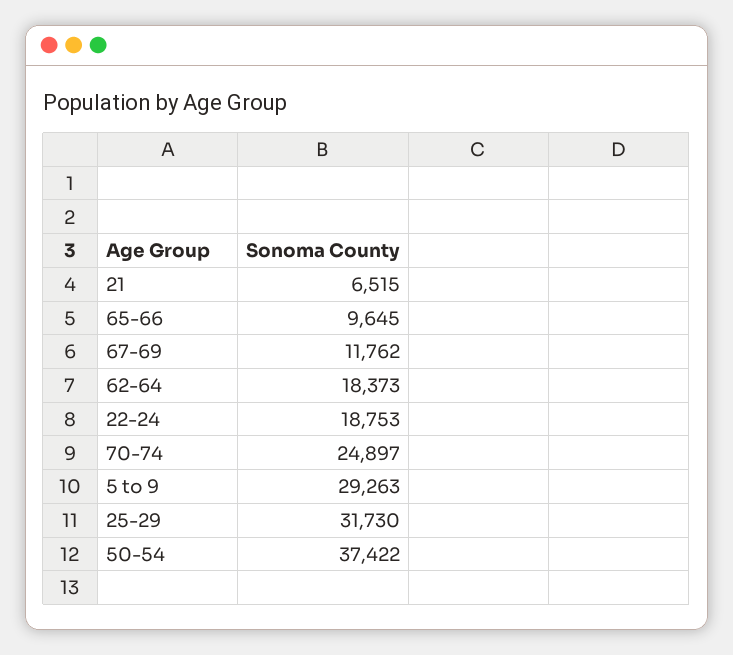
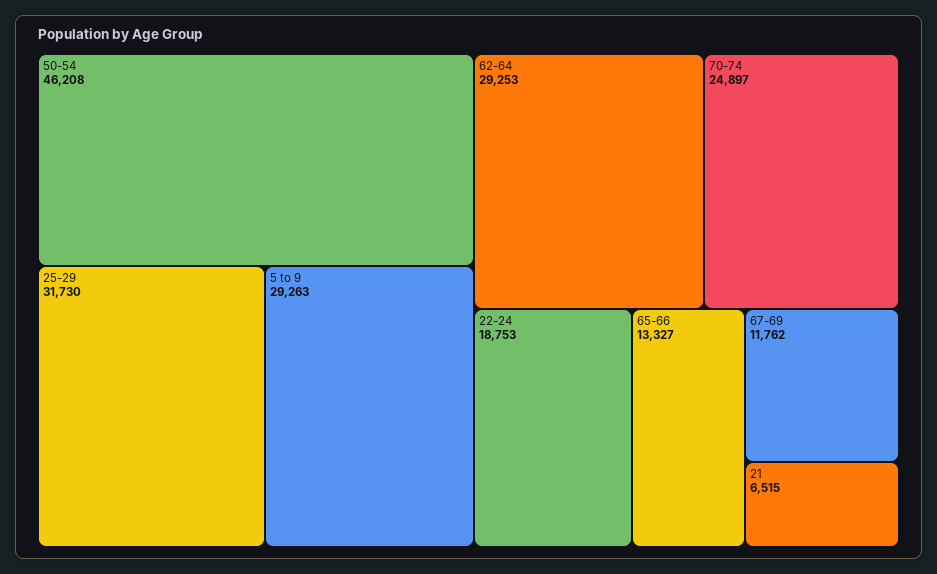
65-66: 9645 -> 13327
62-64: 18373 -> 29253
50-54: 37422 -> 46208

